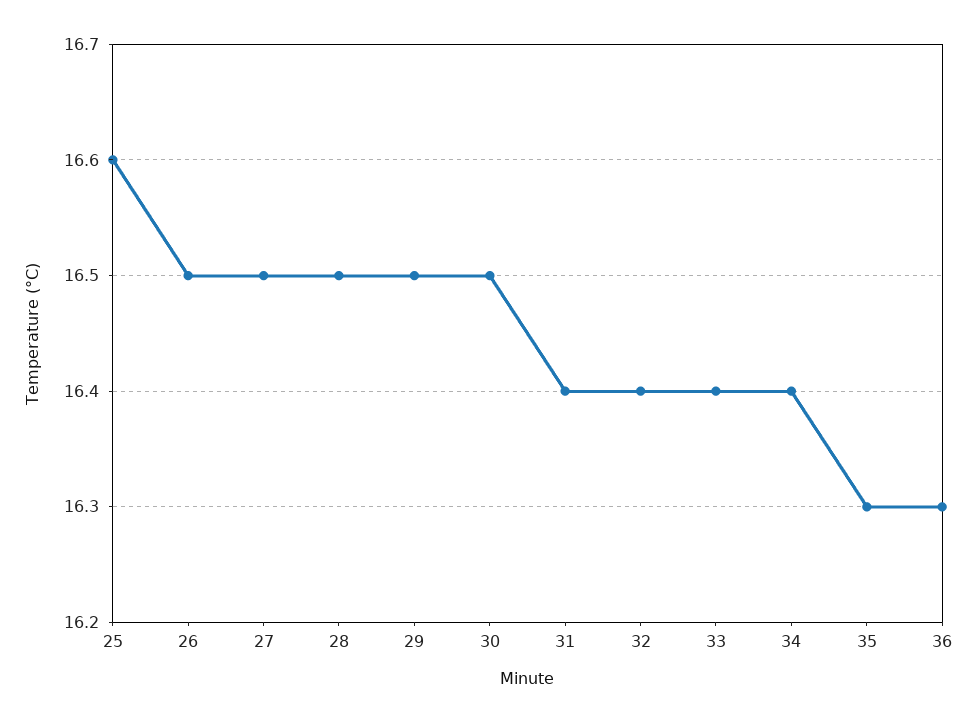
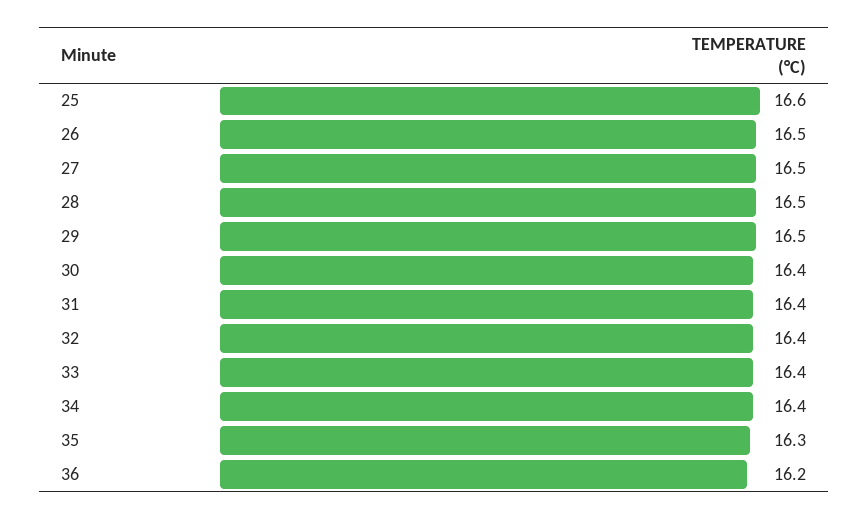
30: 16.5 -> 16.4
36: 16.3 -> 16.2

